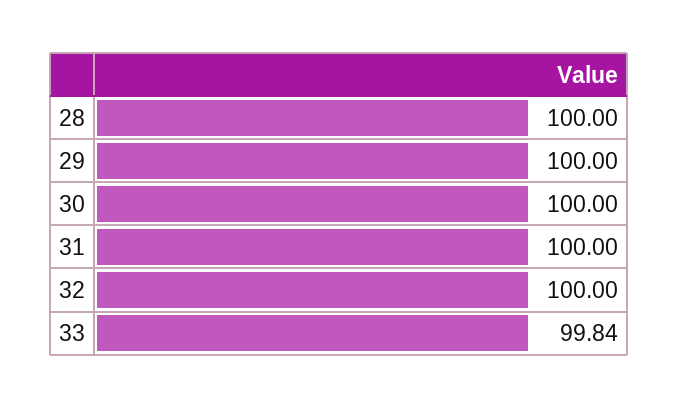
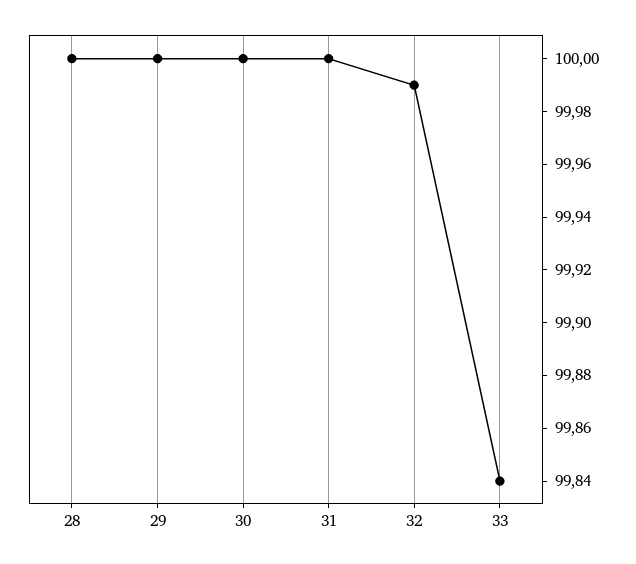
32: 100 -> 99.99

